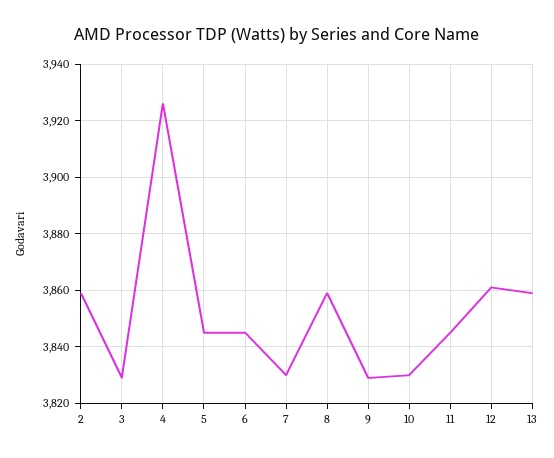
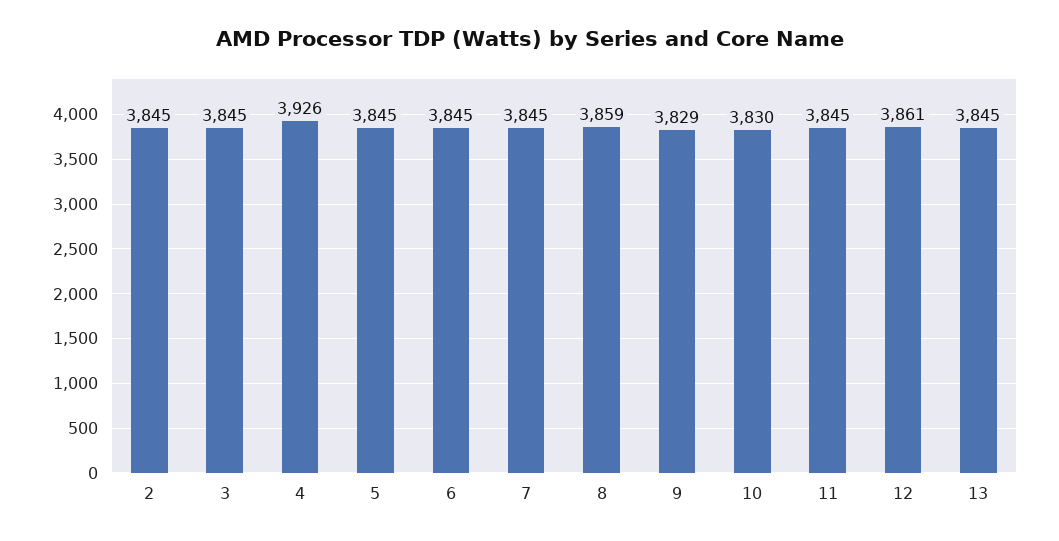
2: 3860 -> 3845
3: 3830 -> 3845
7: 3830 -> 3845
13: 3860 -> 3845

